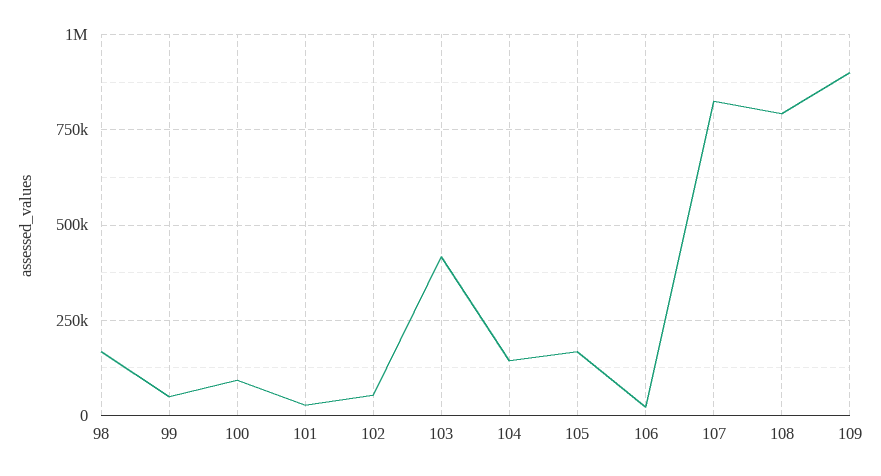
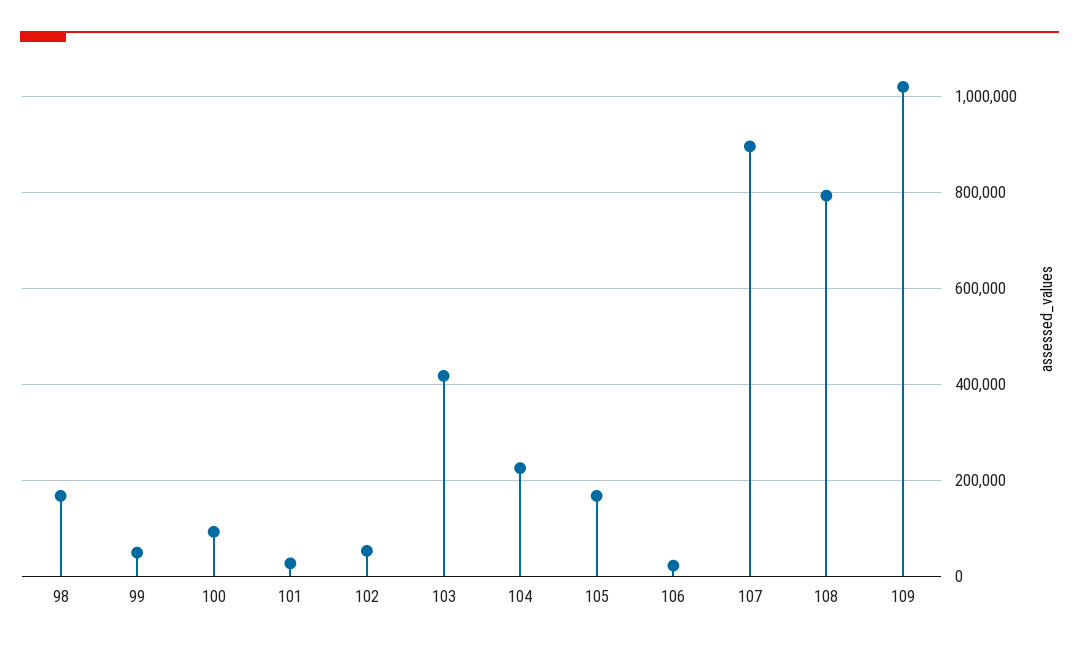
104: 150000 -> 220000
107: 825000 -> 900000
109: 900000 -> 1020000

